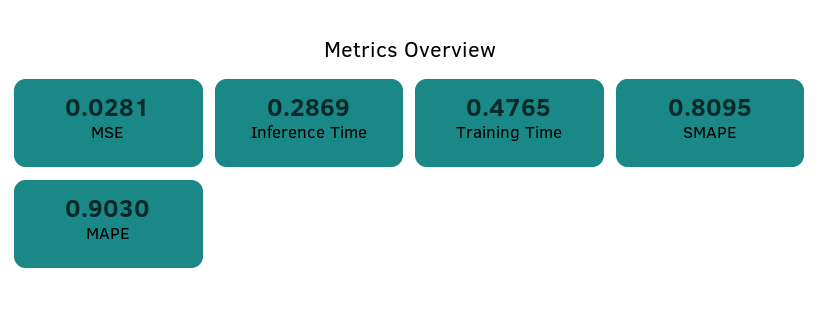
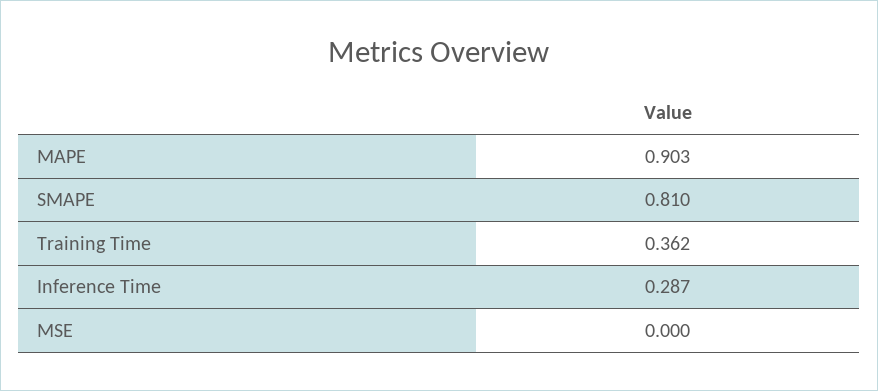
MSE: 0.0281 -> 0
Training Time: 0.4765 -> 0.362

